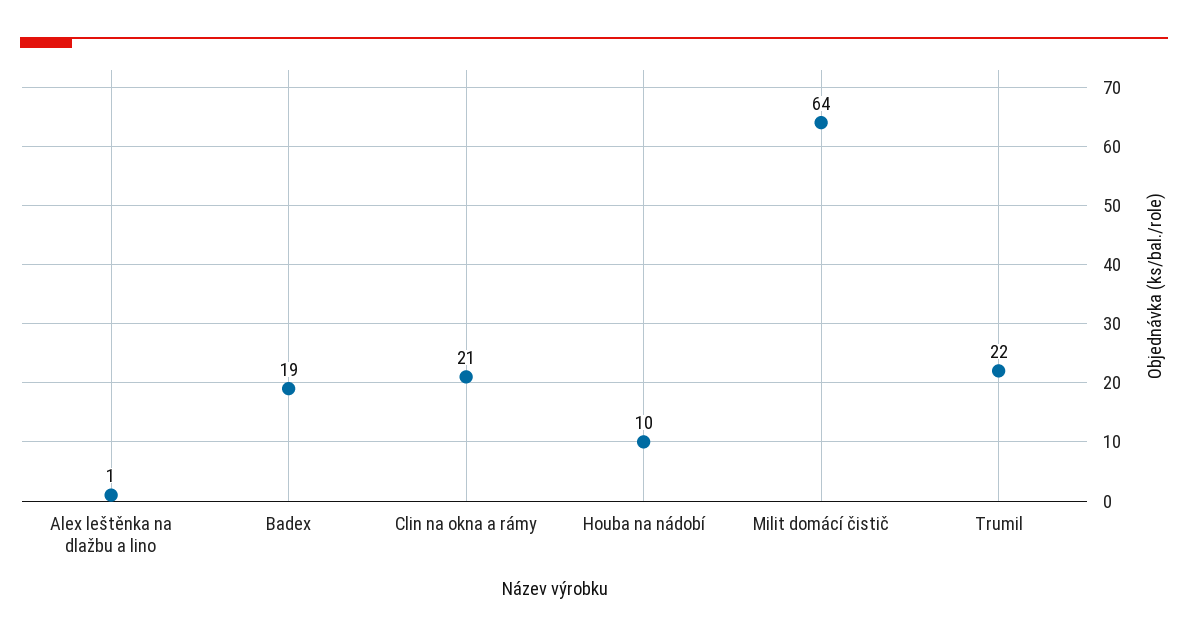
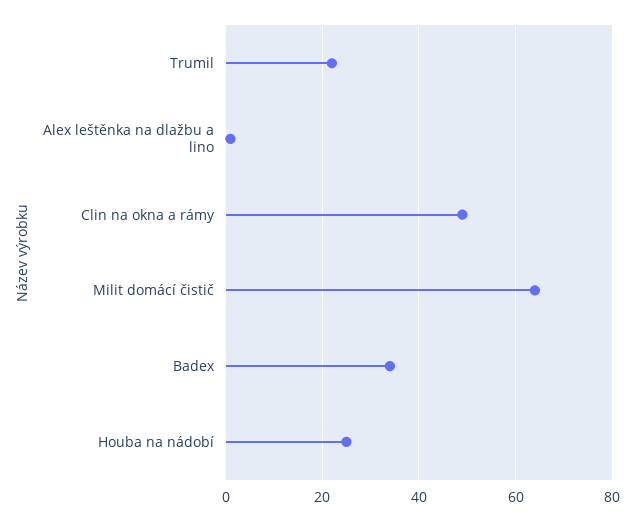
Badex: 19 -> 35
Clin na okna a rámy: 21 -> 50
Houba na nádobí: 10 -> 25

